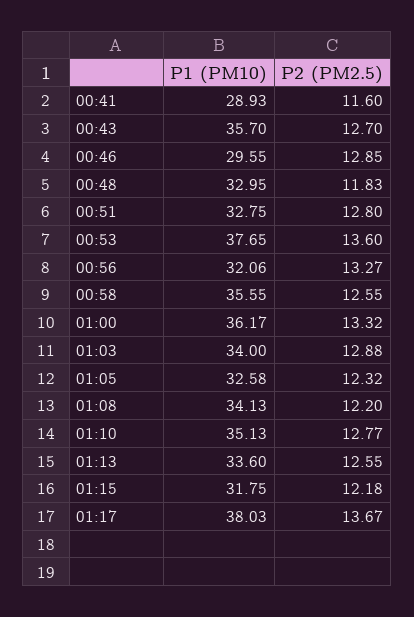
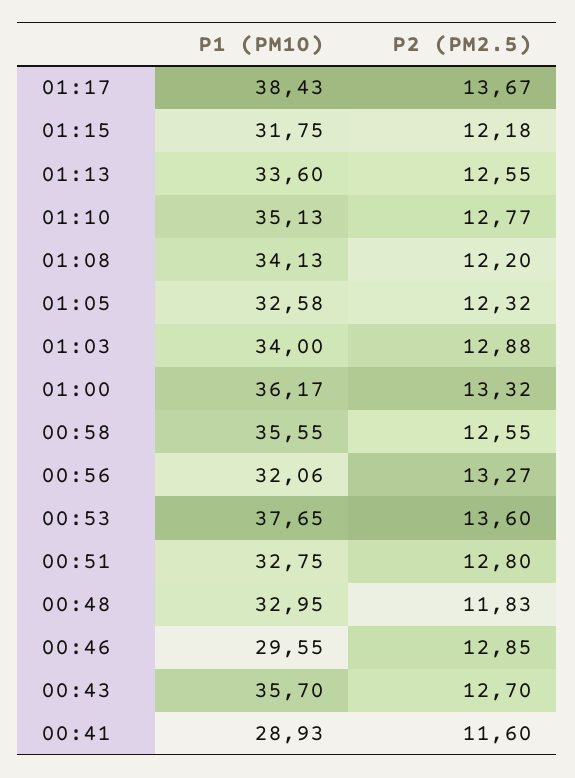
P1 (PM10), 01:17: 38.03 -> 38.43

